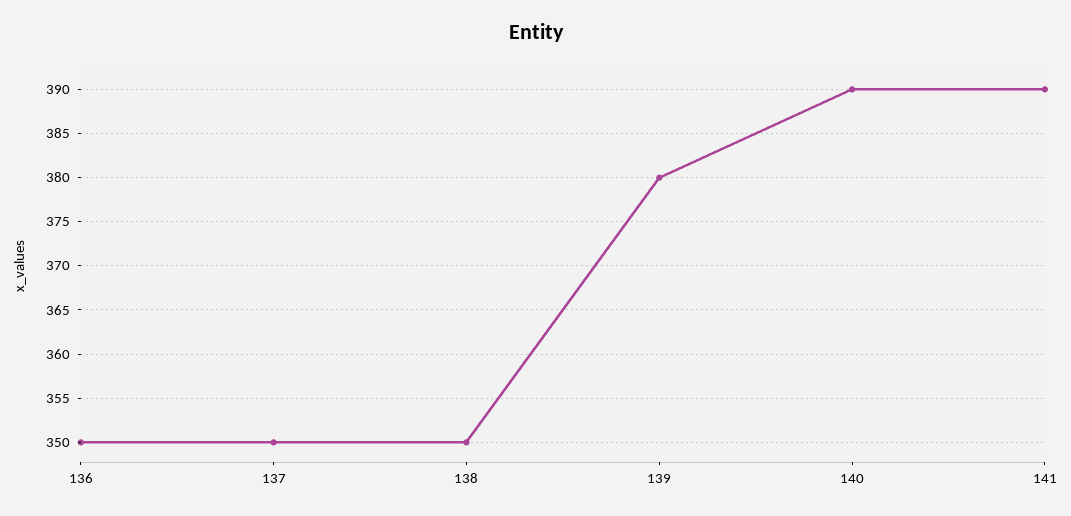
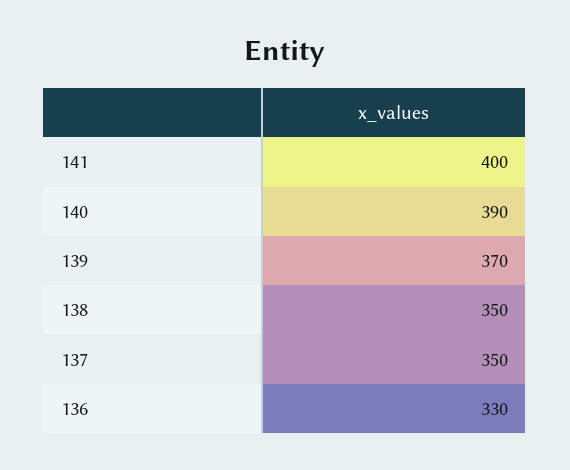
136: 350 -> 330
139: 380 -> 370
141: 390 -> 400

